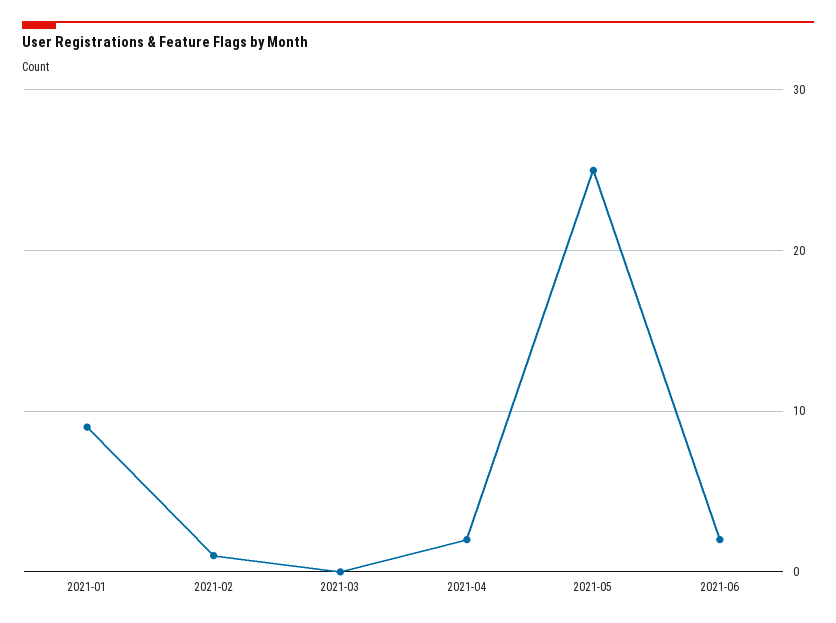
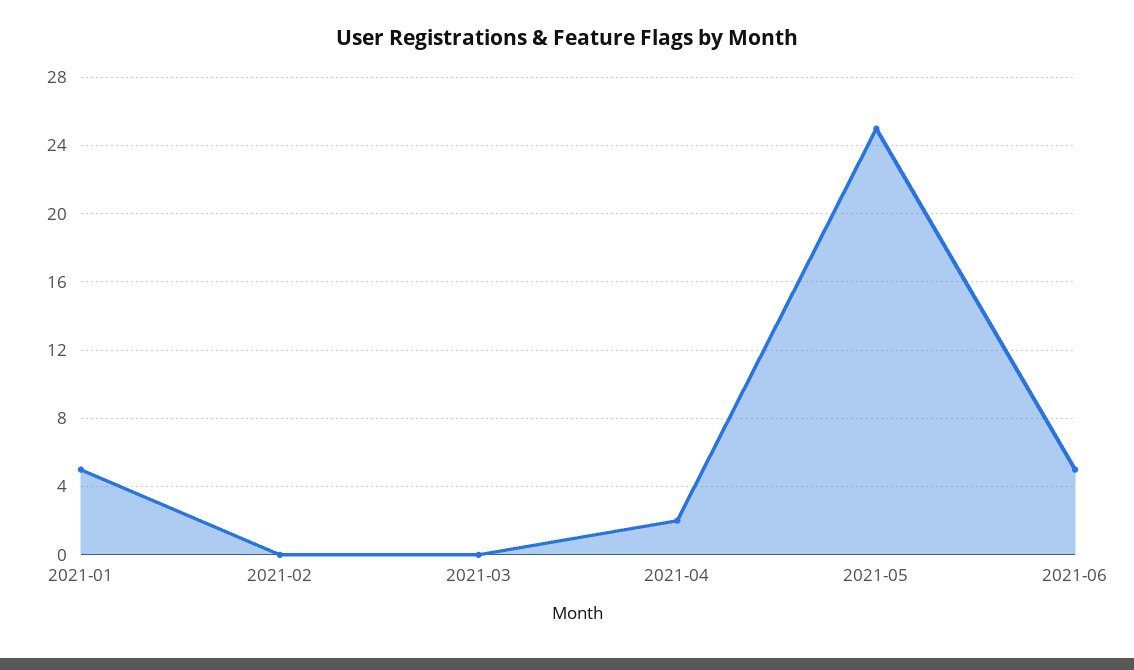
2021-01: 9 -> 5
2021-02: 1 -> 0
2021-06: 2 -> 5

